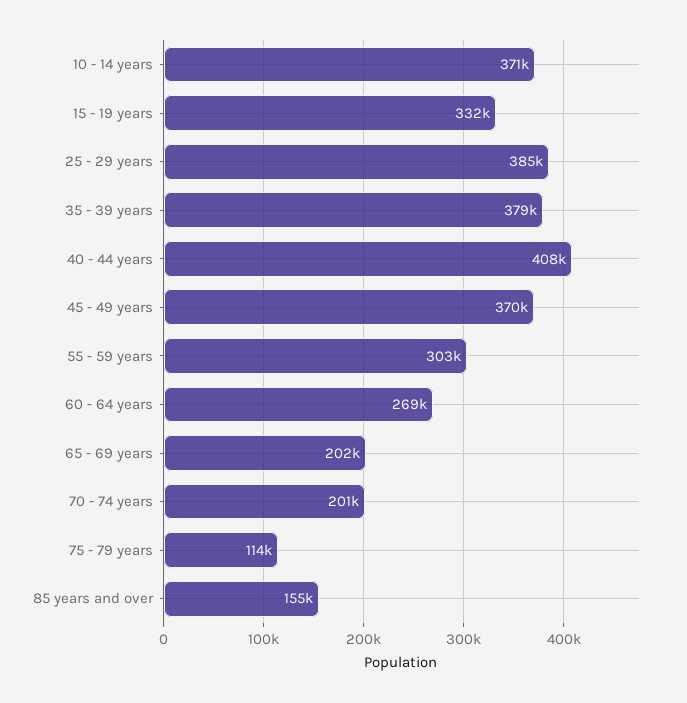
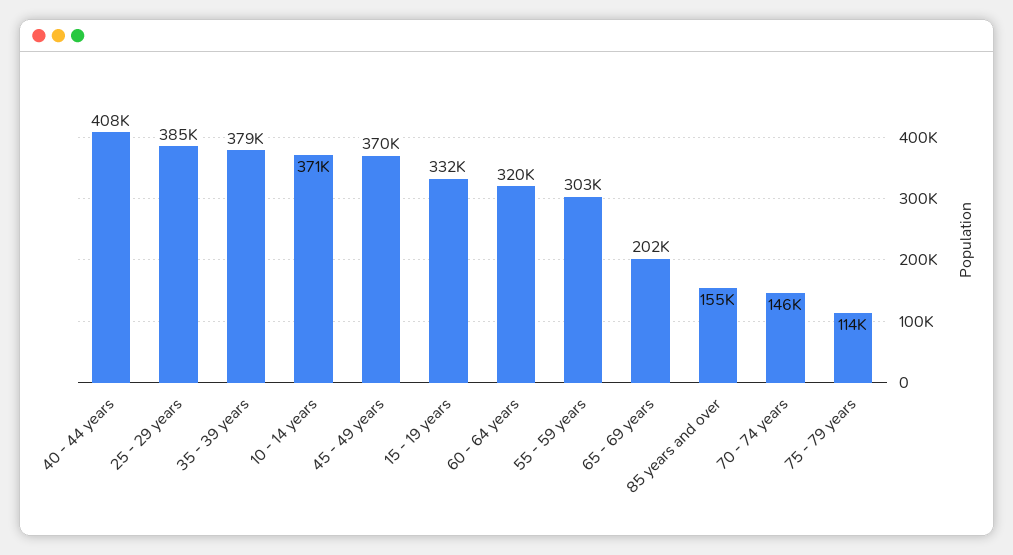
60 - 64 years: 269000 -> 320000
70 - 74 years: 201000 -> 146000

